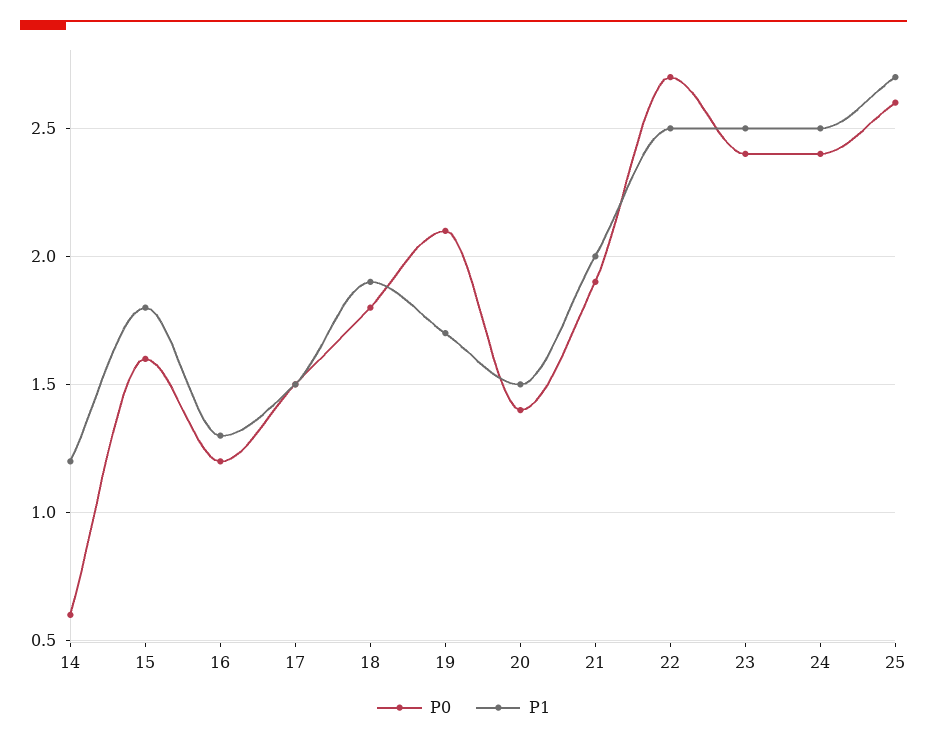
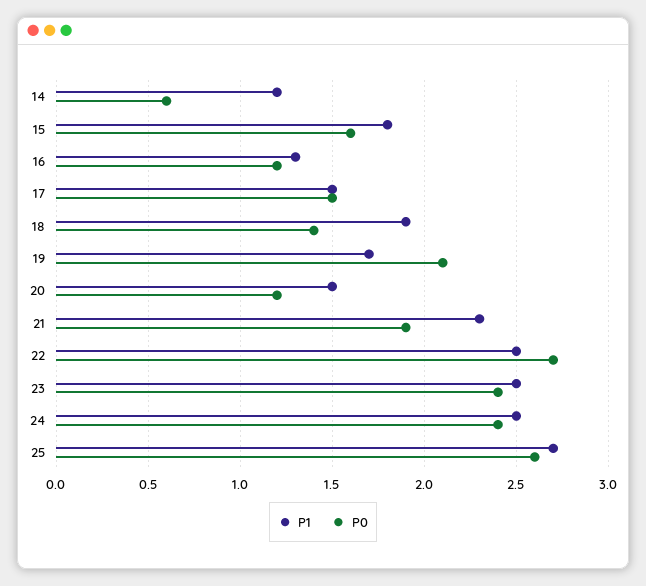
P0, 18: 1.8 -> 1.4
P0, 20: 1.4 -> 1.2
P1, 21: 2 -> 2.3

